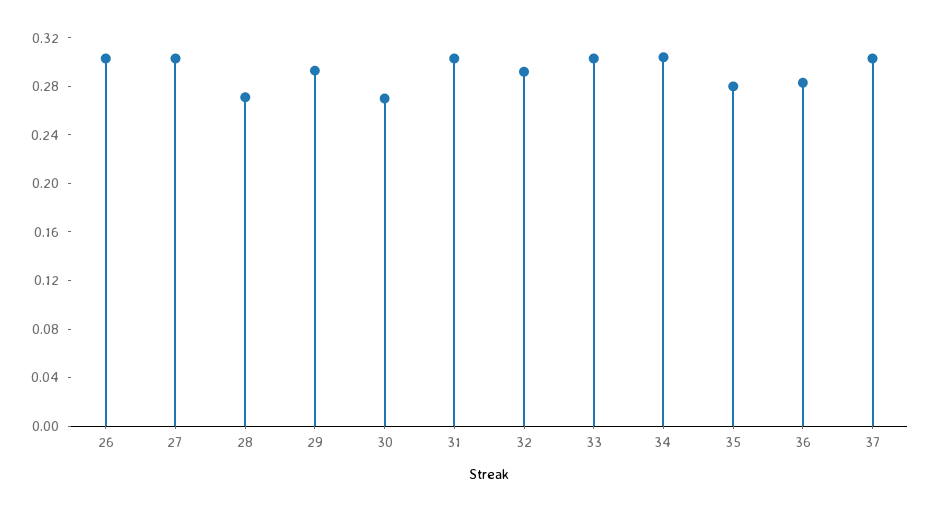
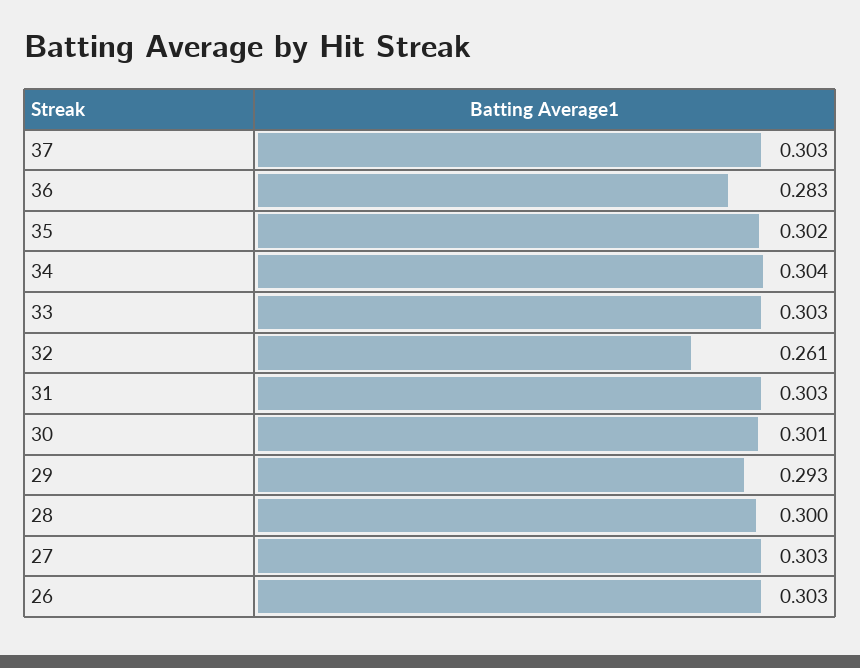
28: 0.27 -> 0.3
30: 0.27 -> 0.301
32: 0.29 -> 0.261
35: 0.28 -> 0.302

